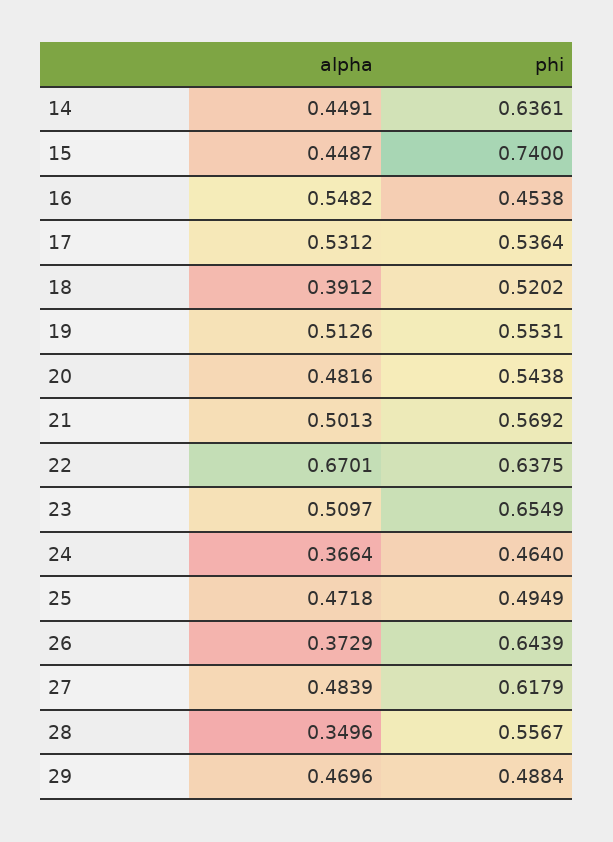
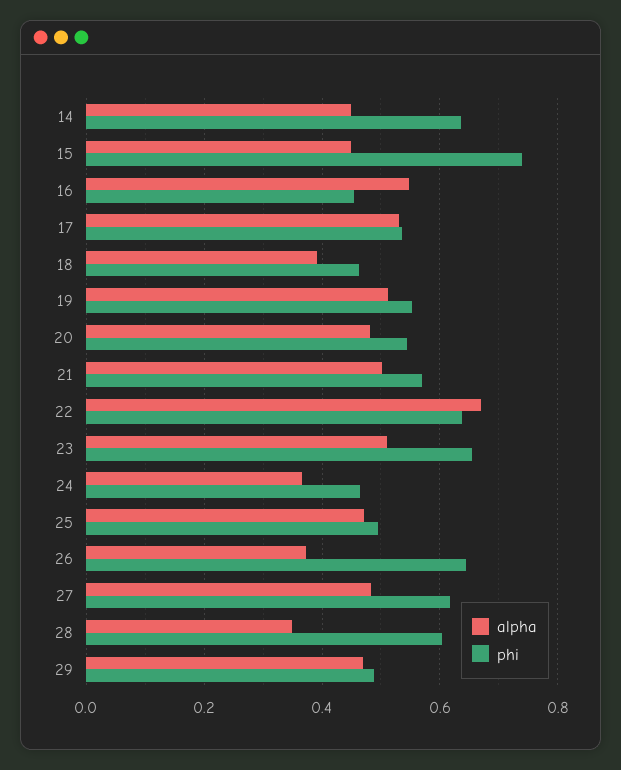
phi, 18: 0.5202 -> 0.46
phi, 28: 0.5567 -> 0.6

